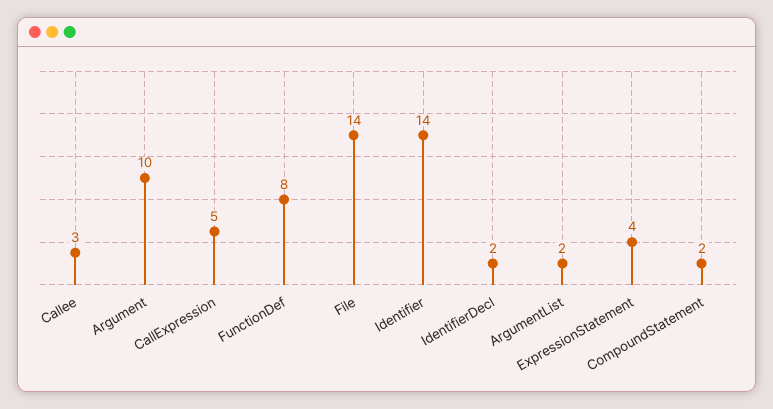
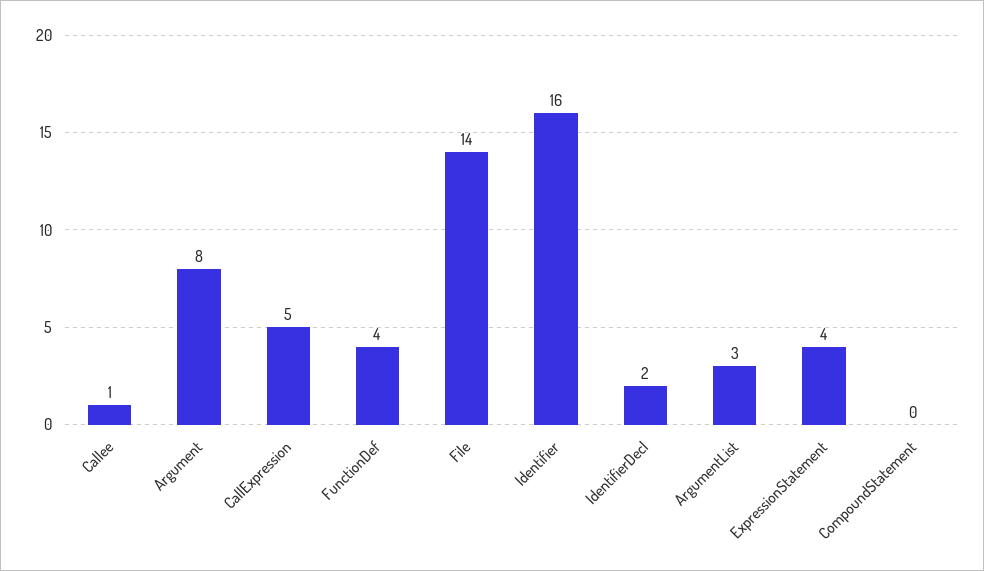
Callee: 3 -> 1
Argument: 10 -> 8
FunctionDef: 8 -> 4
Identifier: 14 -> 16
ArgumentList: 2 -> 3
CompoundStatement: 2 -> 0

